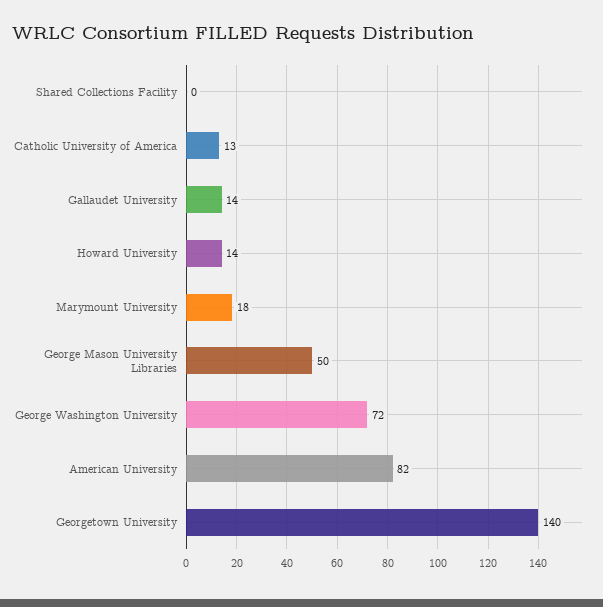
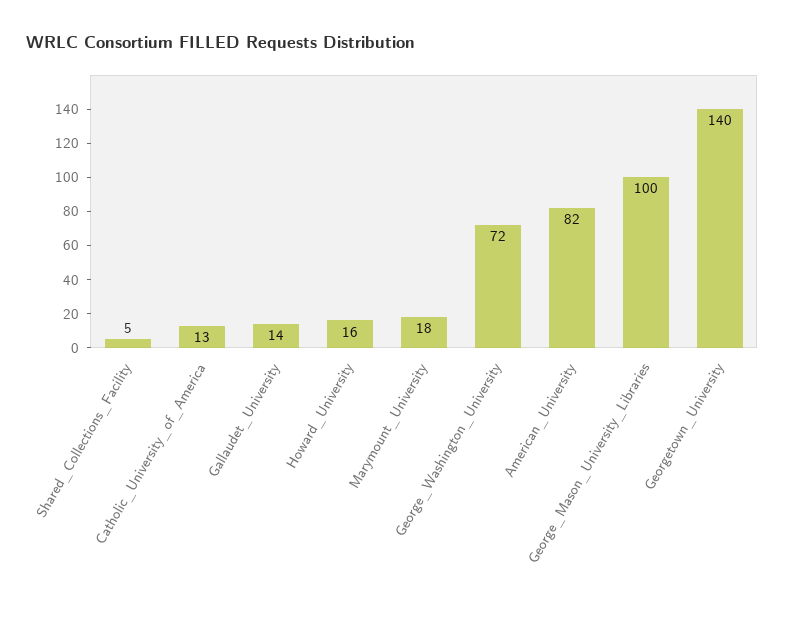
Shared Collections Facility: 0 -> 5
Howard University: 14 -> 16
George Mason University Libraries: 50 -> 100

